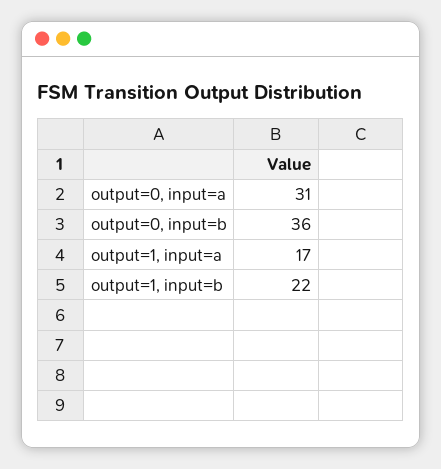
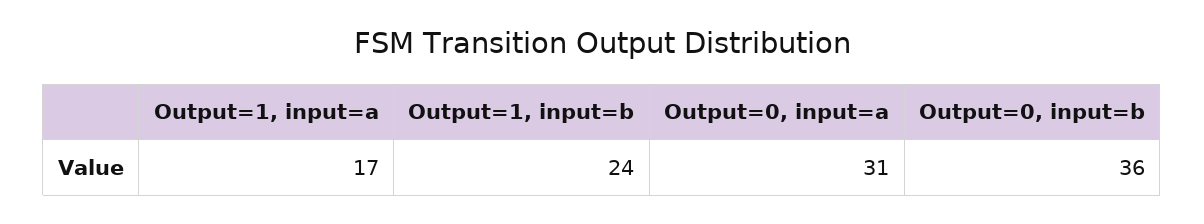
output=1, input=b: 22 -> 24

